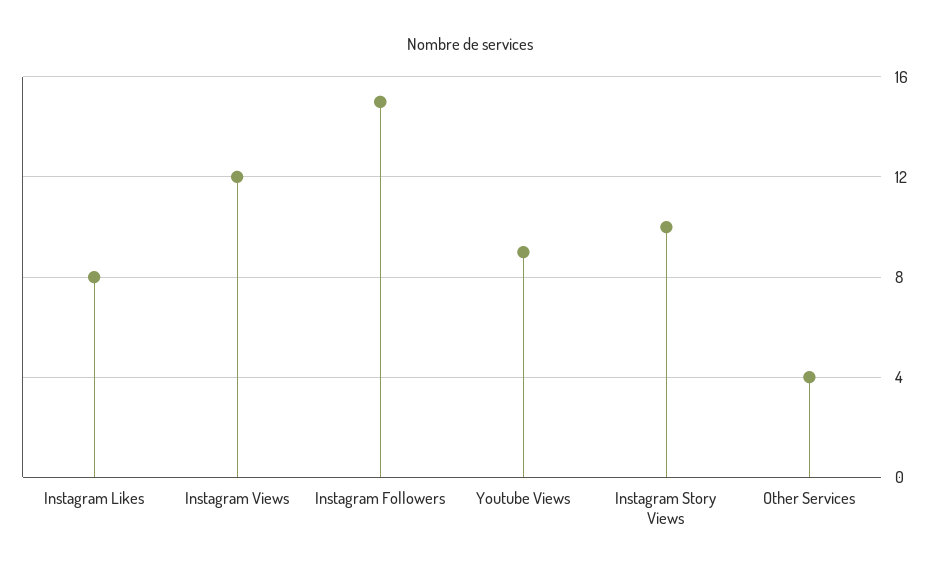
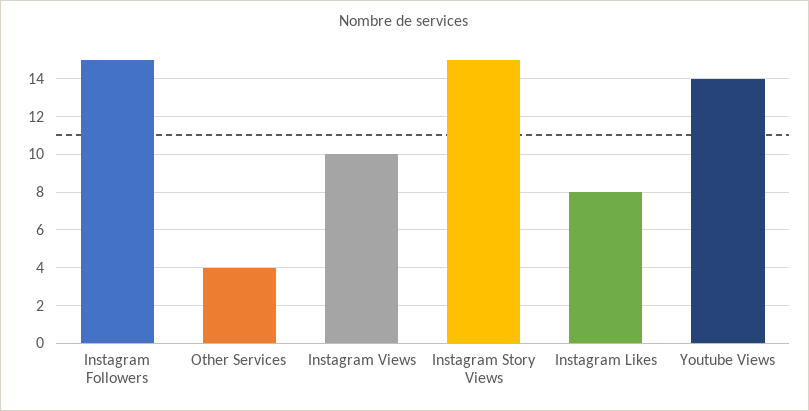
Instagram Views: 12 -> 10
Youtube Views: 9 -> 14
Instagram Story Views: 10 -> 15

